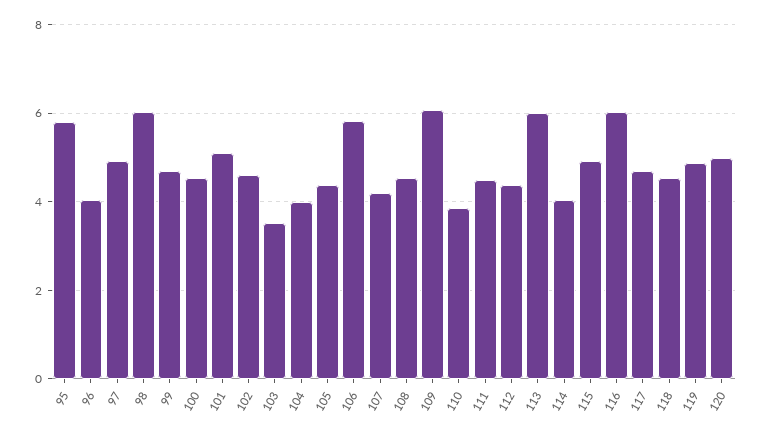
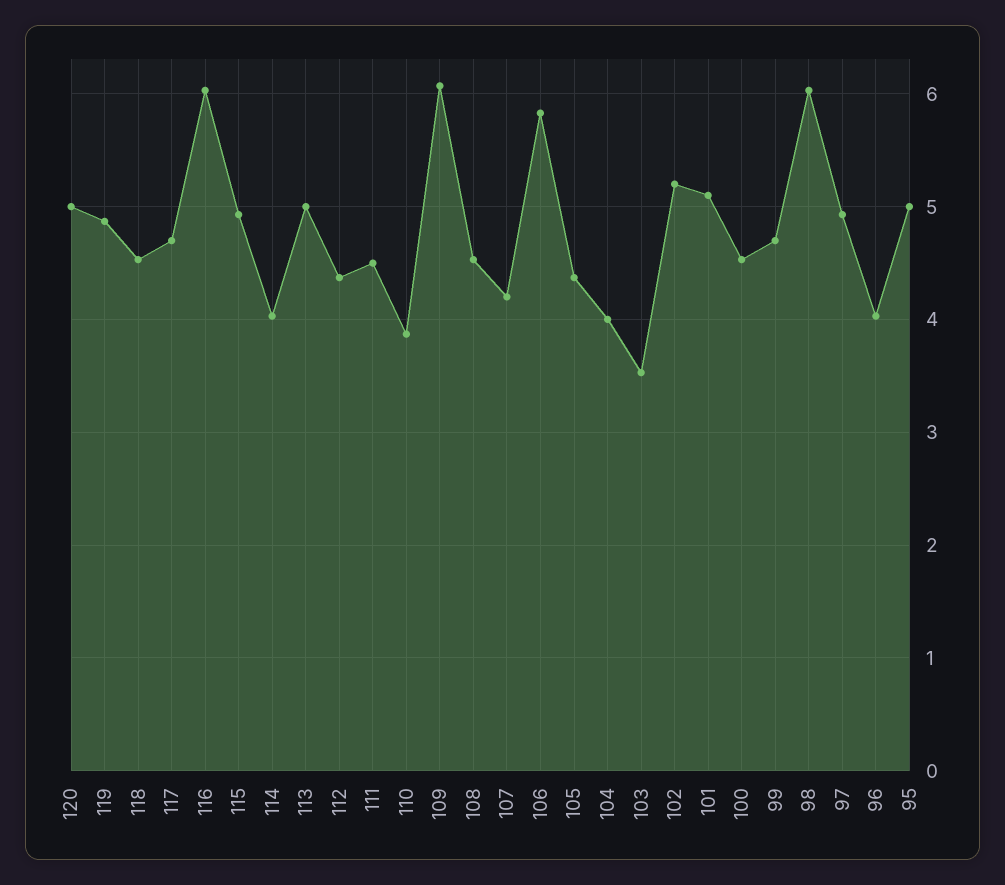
95: 5.8 -> 5
102: 4.6 -> 5.2
113: 6 -> 5

